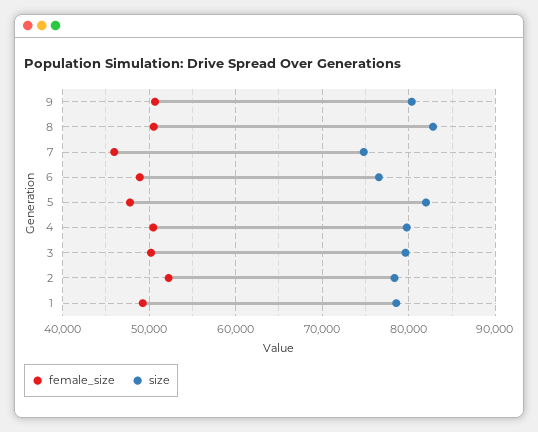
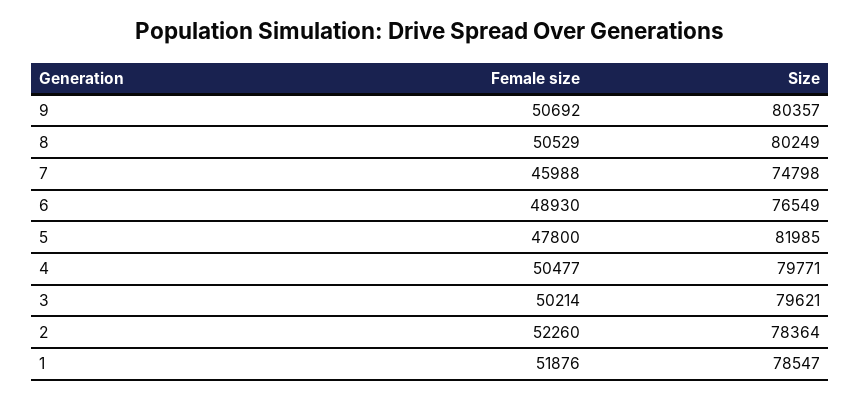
size, 8: 83000 -> 80249
female_size, 1: 49000 -> 51876

